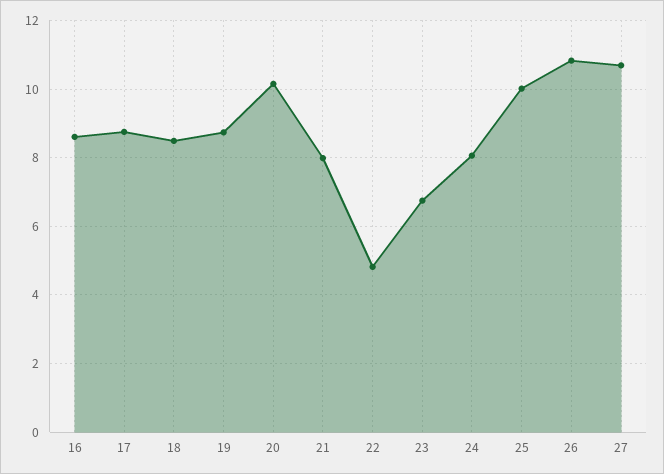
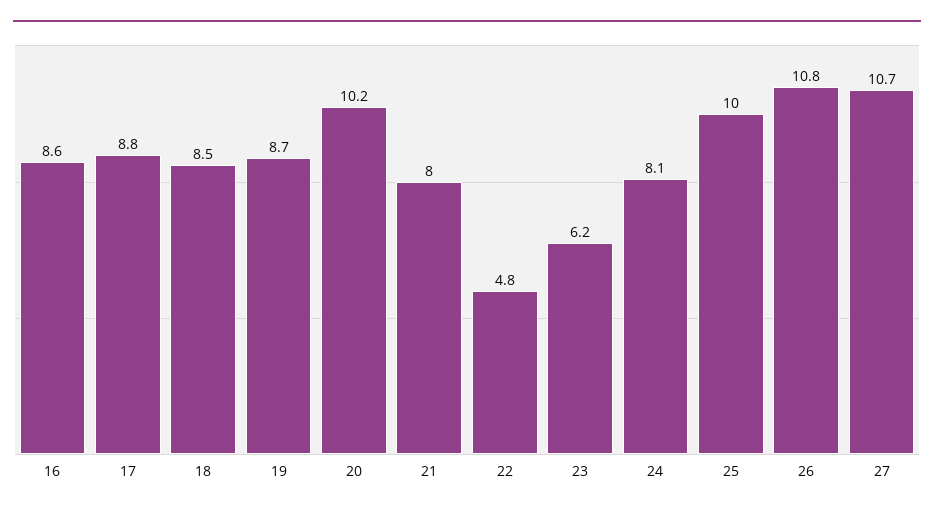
23: 6.8 -> 6.2

